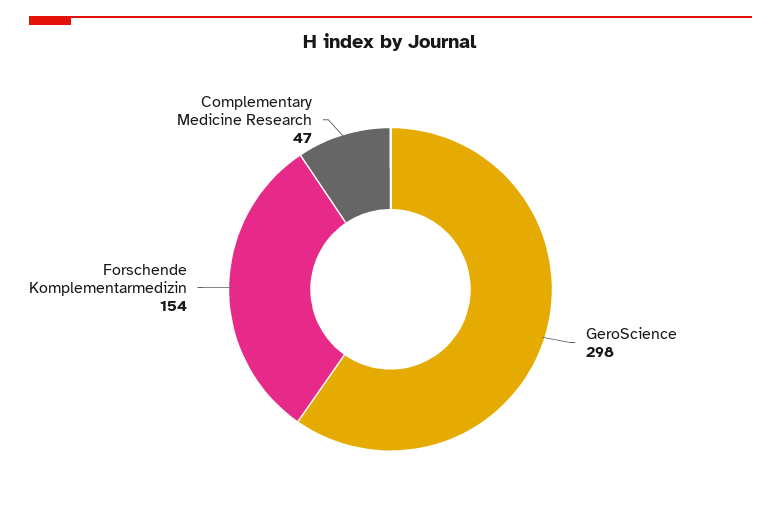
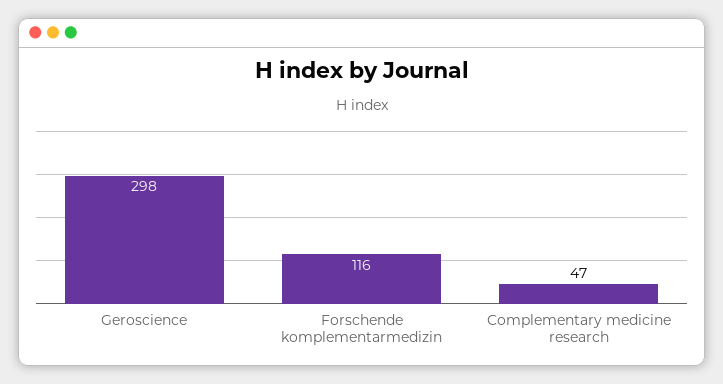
Forschende Komplementarmedizin: 154 -> 116

